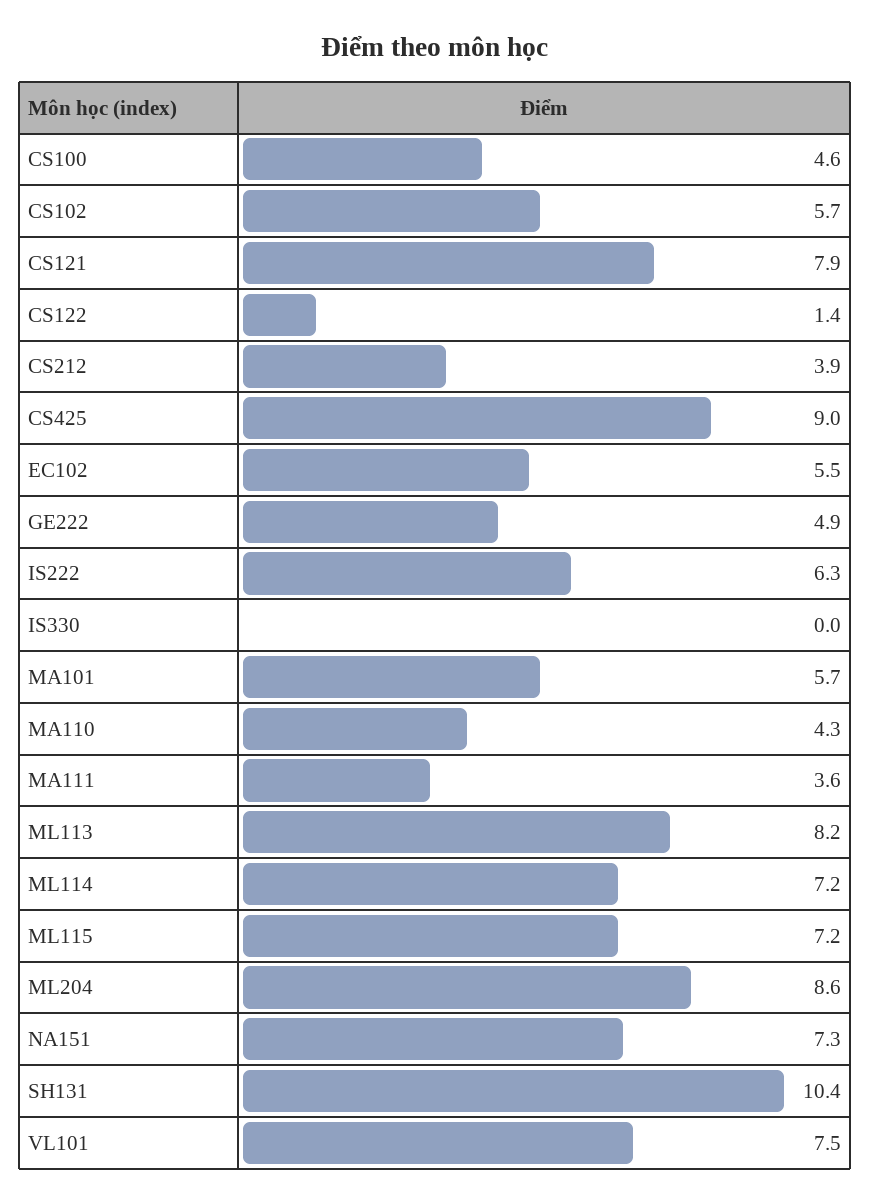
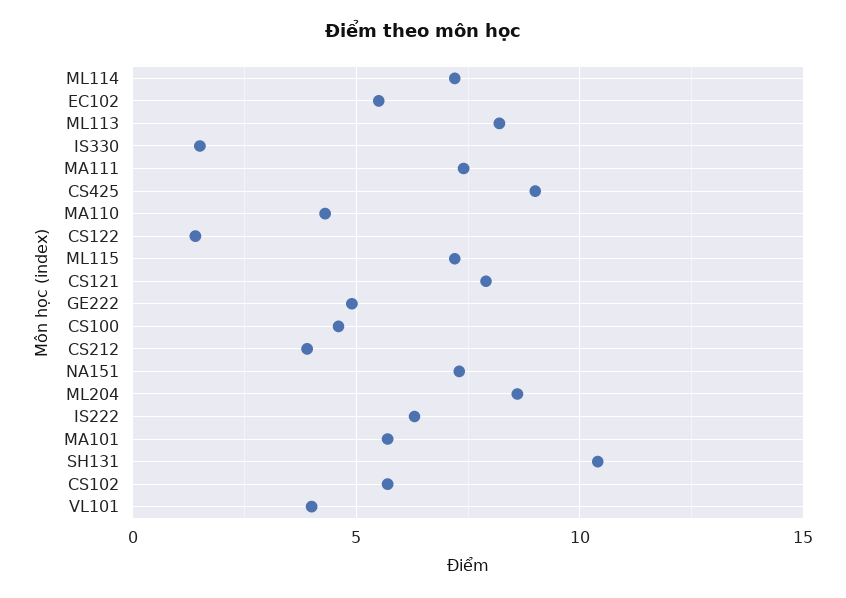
IS330: 0 -> 1.5
MA111: 3.6 -> 7.5
VL101: 7.5 -> 4

